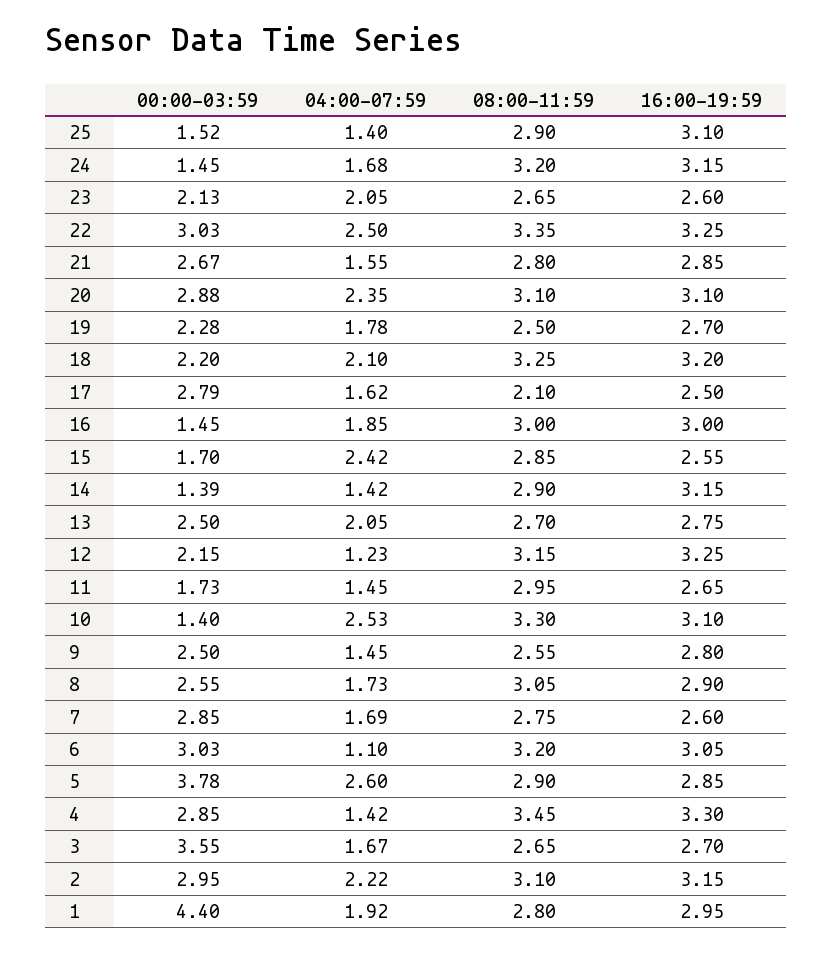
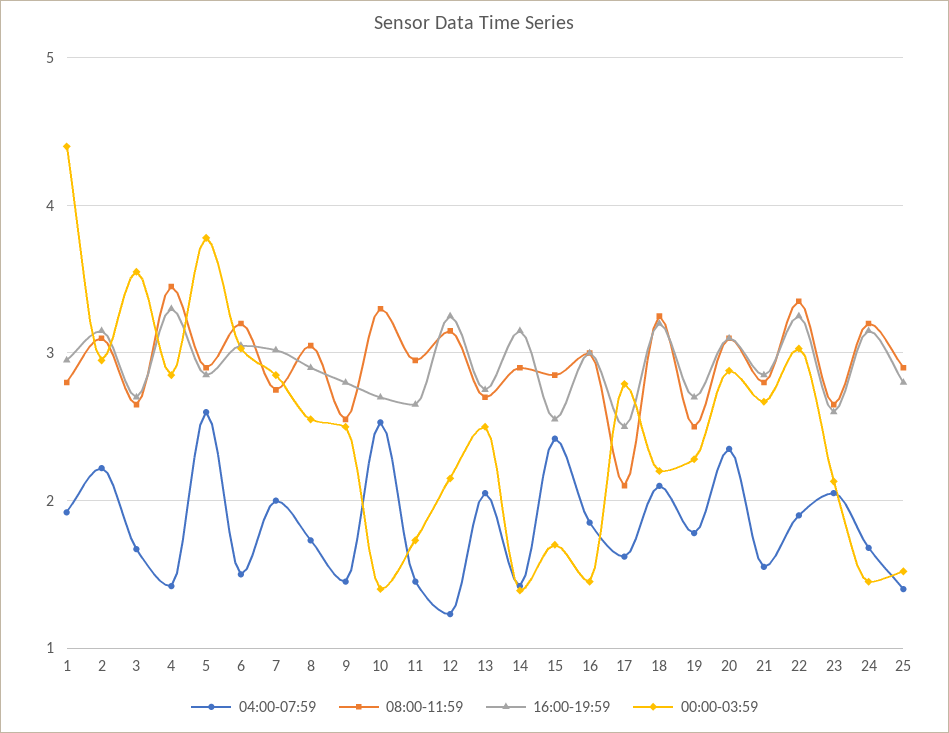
16:00-19:59, 25: 3.1 -> 2.8
04:00-07:59, 22: 2.5 -> 1.9
16:00-19:59, 10: 3.1 -> 2.7
04:00-07:59, 7: 1.69 -> 2
16:00-19:59, 7: 2.6 -> 3
04:00-07:59, 6: 1.1 -> 1.5

